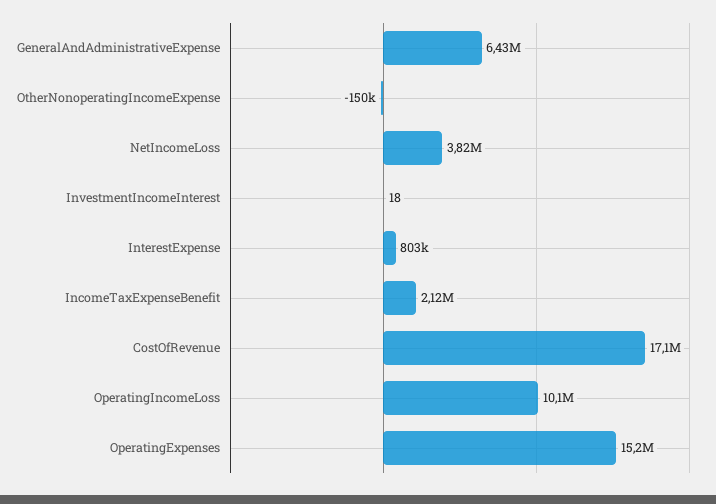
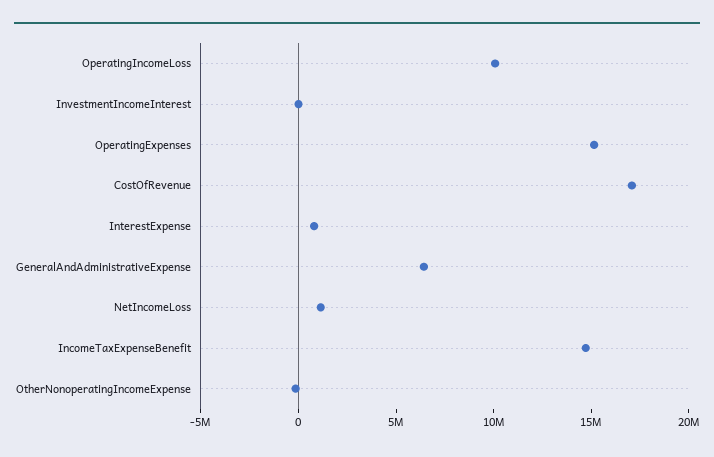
NetIncomeLoss: 3820000 -> 1000000
IncomeTaxExpenseBenefit: 2120000 -> 15000000

